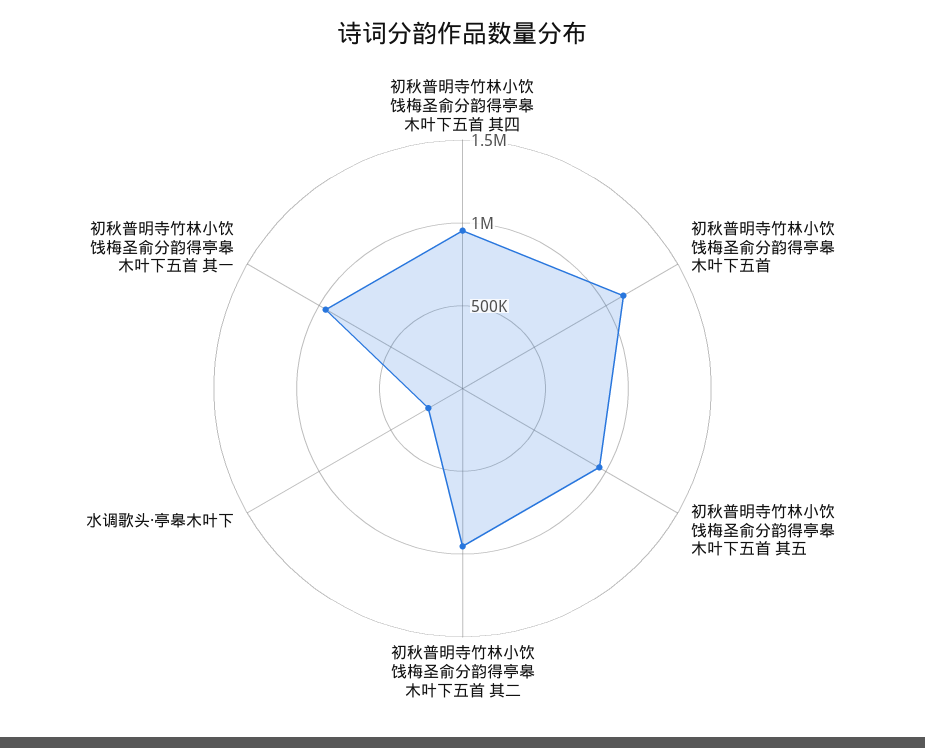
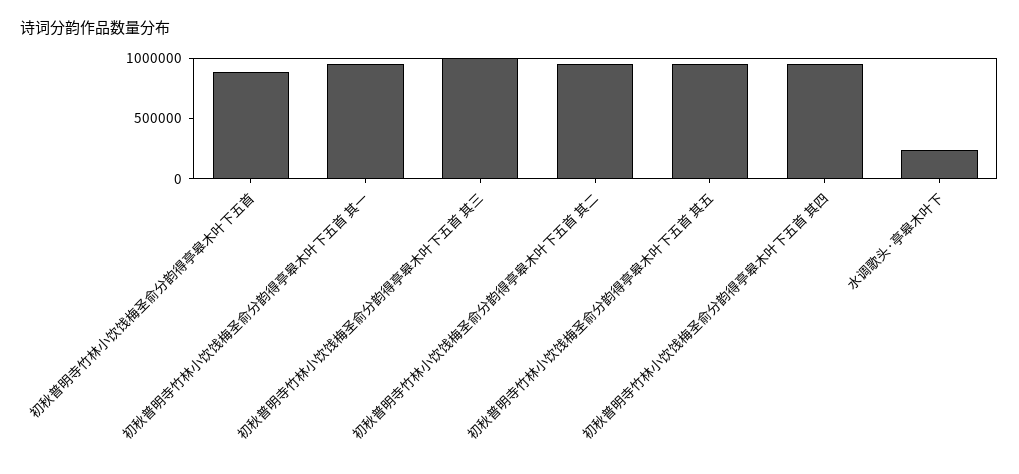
初秋普明寺竹林小饮饯梅圣俞分韵得亭皋木叶下五首: 1100000 -> 900000
初秋普明寺竹林小饮饯梅圣俞分韵得亭皋木叶下五首 其三: none -> 1000000

